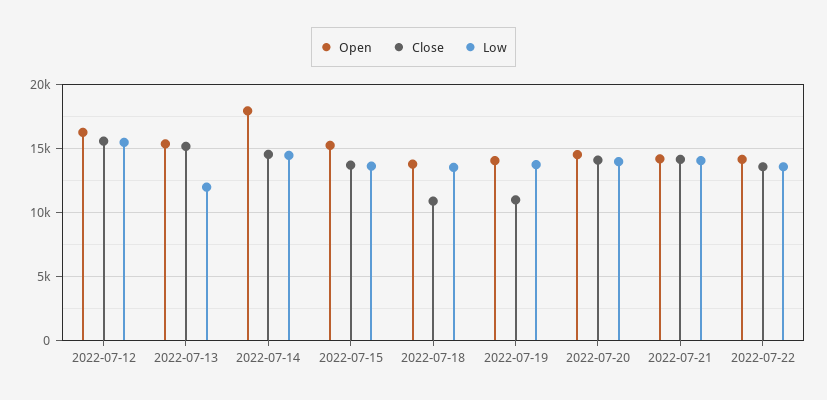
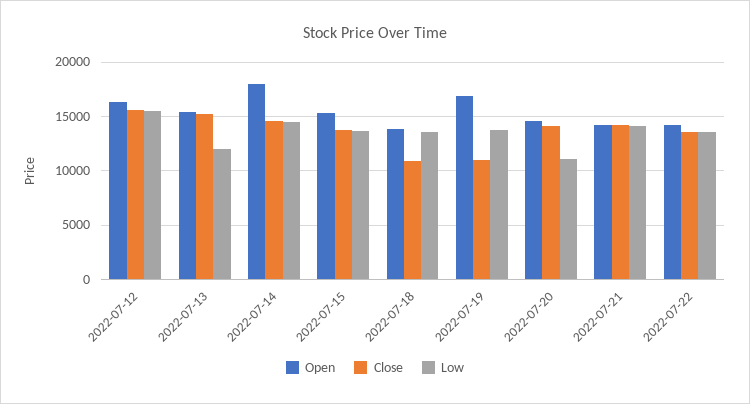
Open, 2022-07-19: 14000 -> 17000
Low, 2022-07-20: 14000 -> 11000

